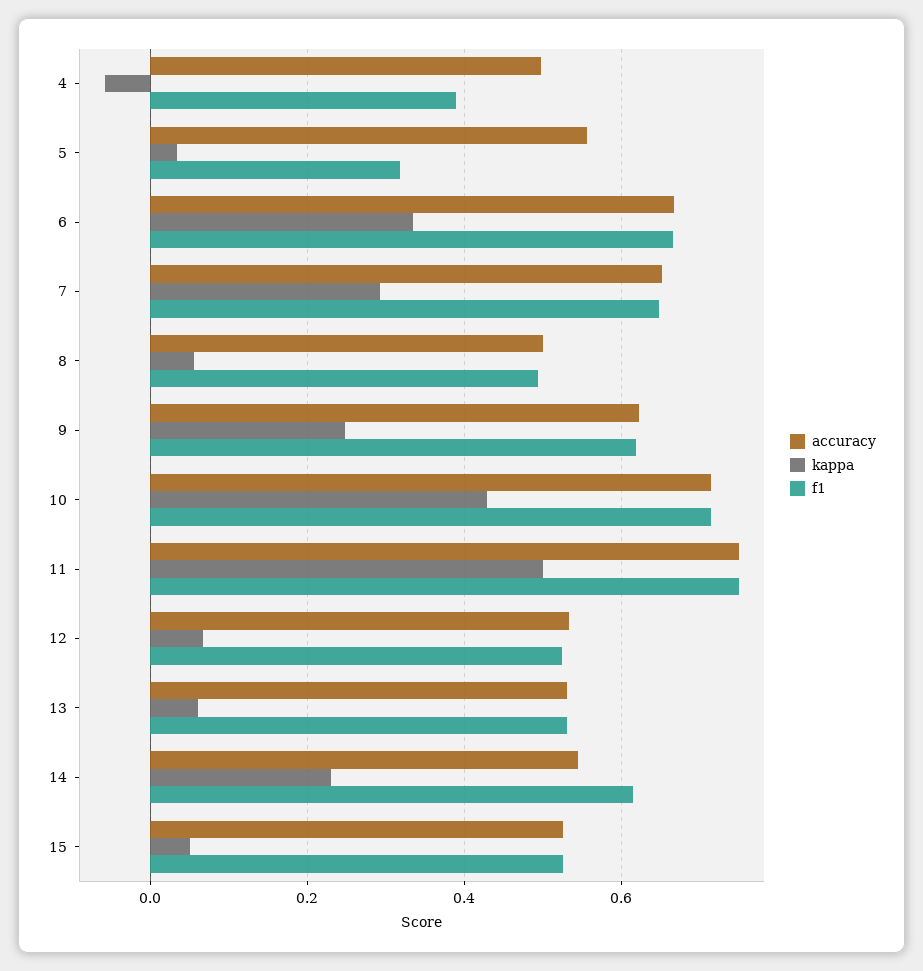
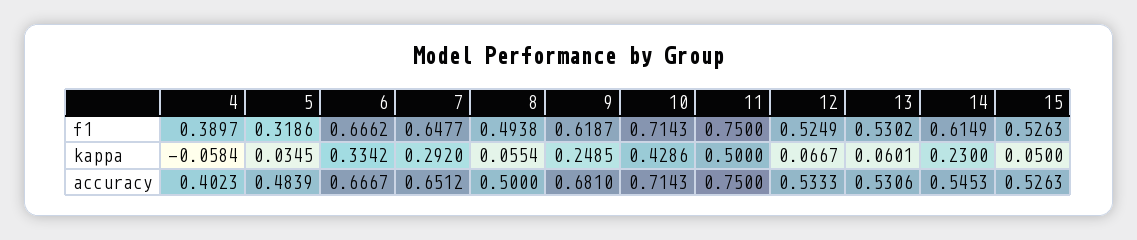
accuracy, 4: 0.5 -> 0.4023
accuracy, 5: 0.56 -> 0.4839
accuracy, 9: 0.62 -> 0.681

